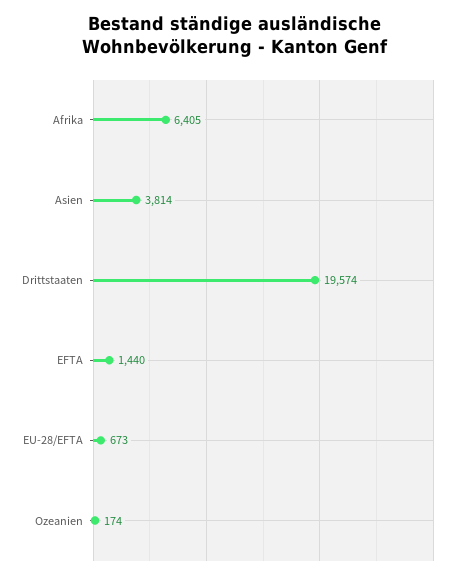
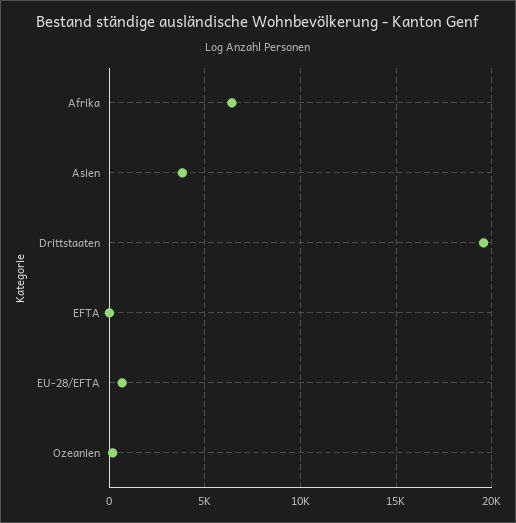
EFTA: 1440 -> 0

